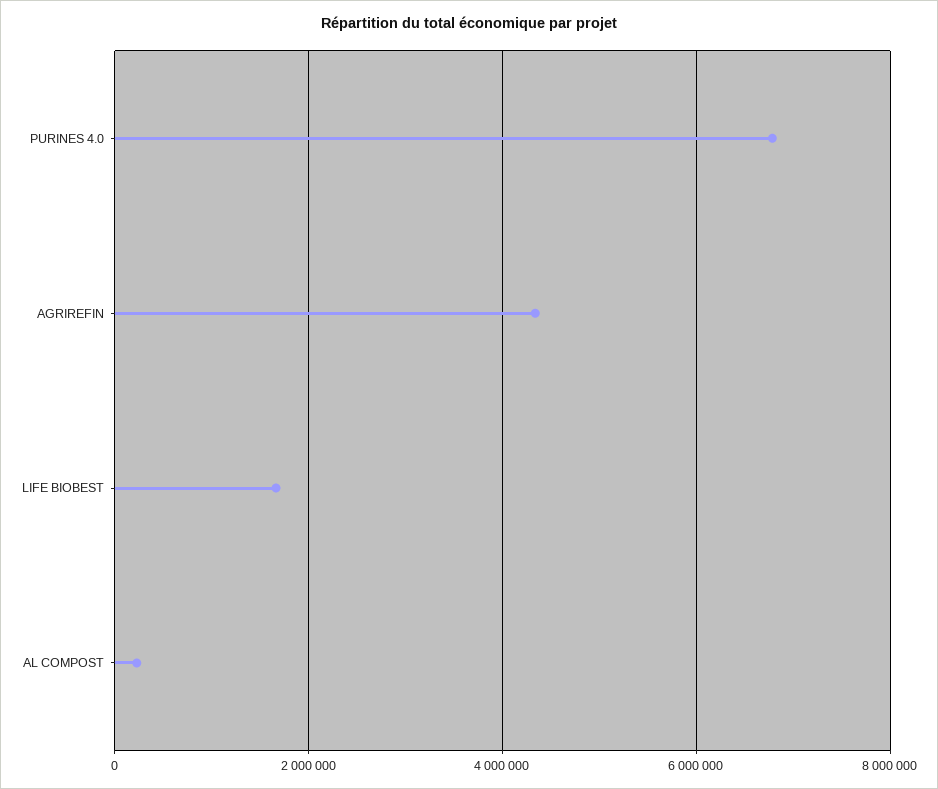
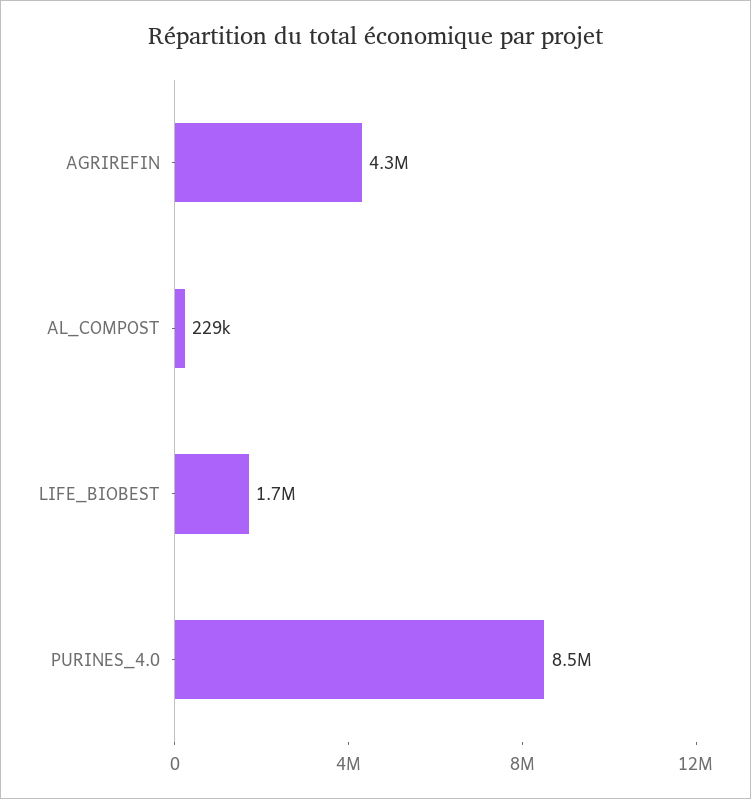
PURINES 4.0: 6800000 -> 8500000

